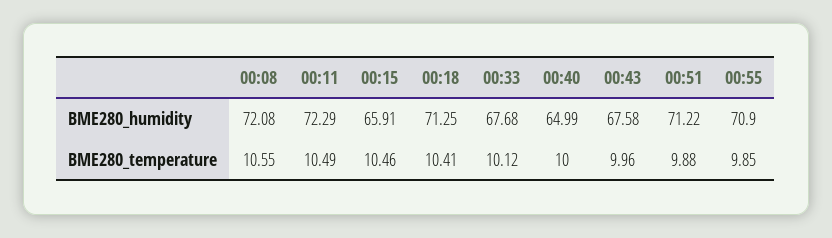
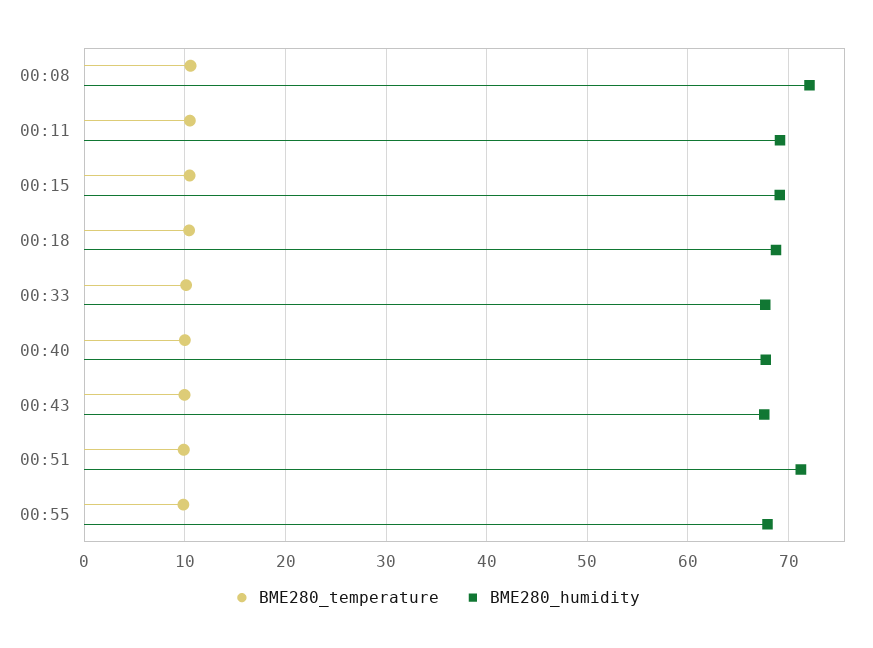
BME280_humidity, 00:11: 72.29 -> 69
BME280_humidity, 00:15: 65.91 -> 69
BME280_humidity, 00:18: 71.25 -> 69
BME280_humidity, 00:40: 64.99 -> 68
BME280_humidity, 00:55: 70.9 -> 68

